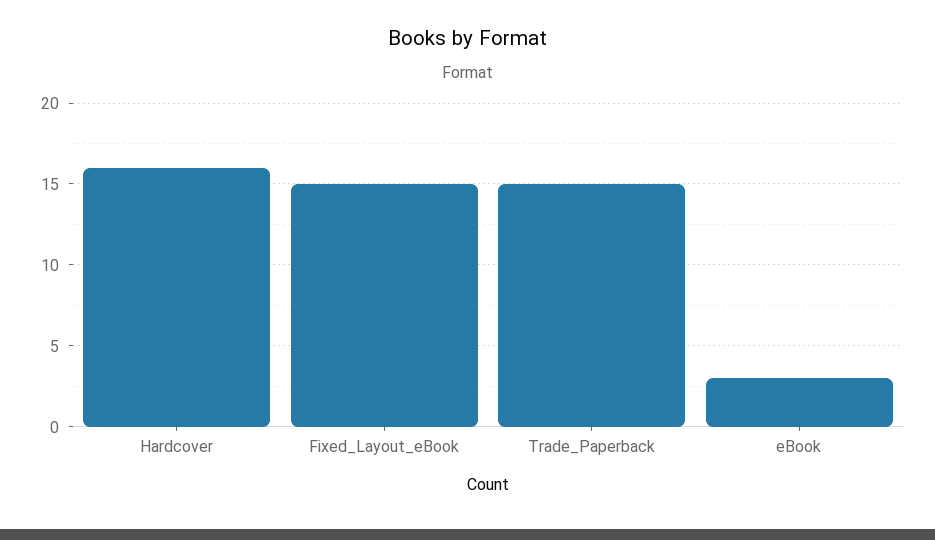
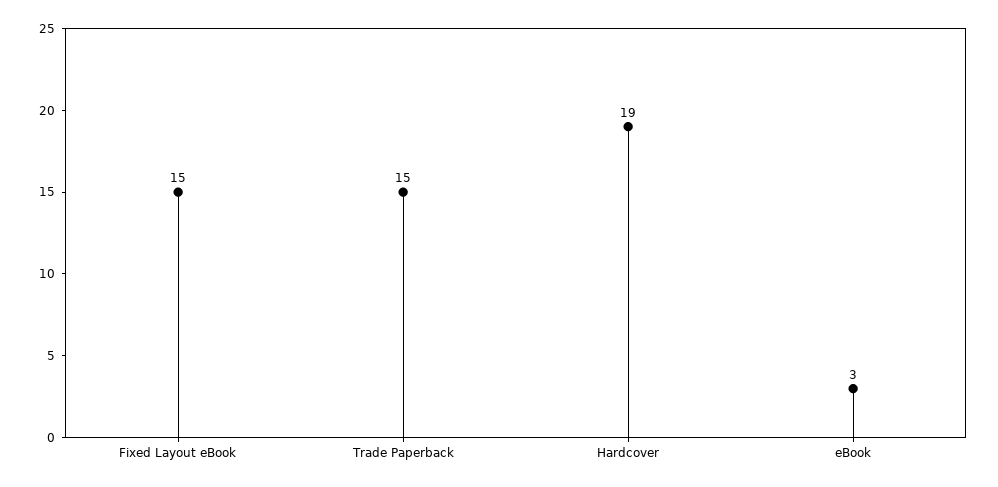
Hardcover: 16 -> 19

